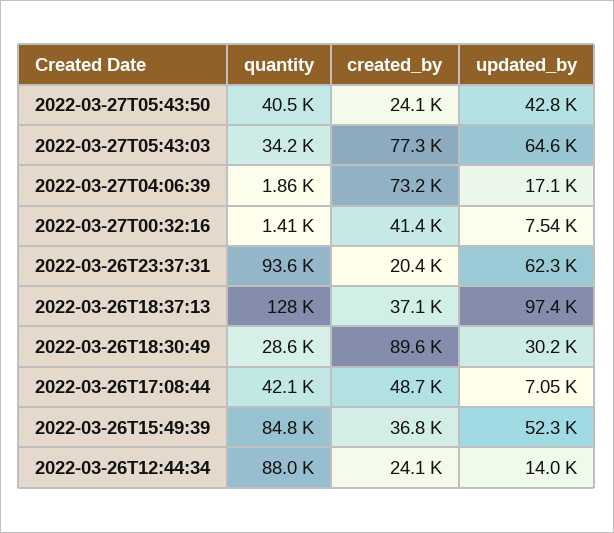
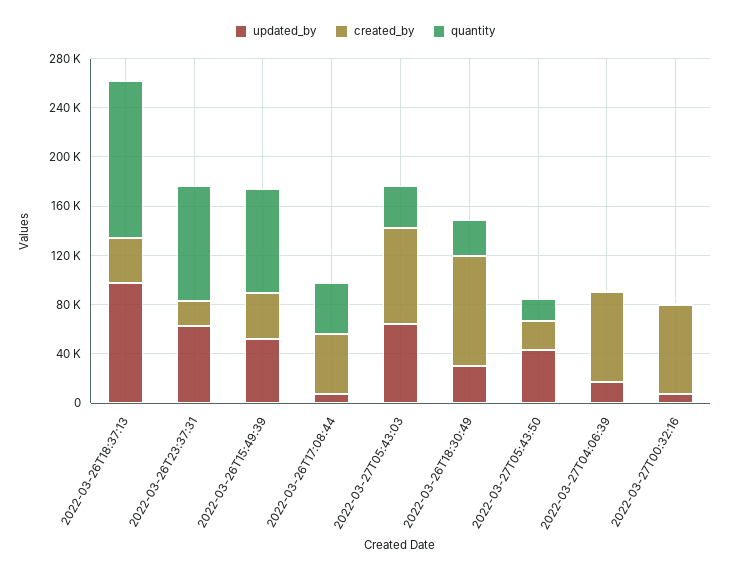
quantity, 2022-03-27T05:43:50: 40500 -> 20000
created_by, 2022-03-27T00:32:16: 41400 -> 70000
quantity, 2022-03-26T12:44:34: 88000 -> none
created_by, 2022-03-26T12:44:34: 24100 -> none
updated_by, 2022-03-26T12:44:34: 14000 -> none

